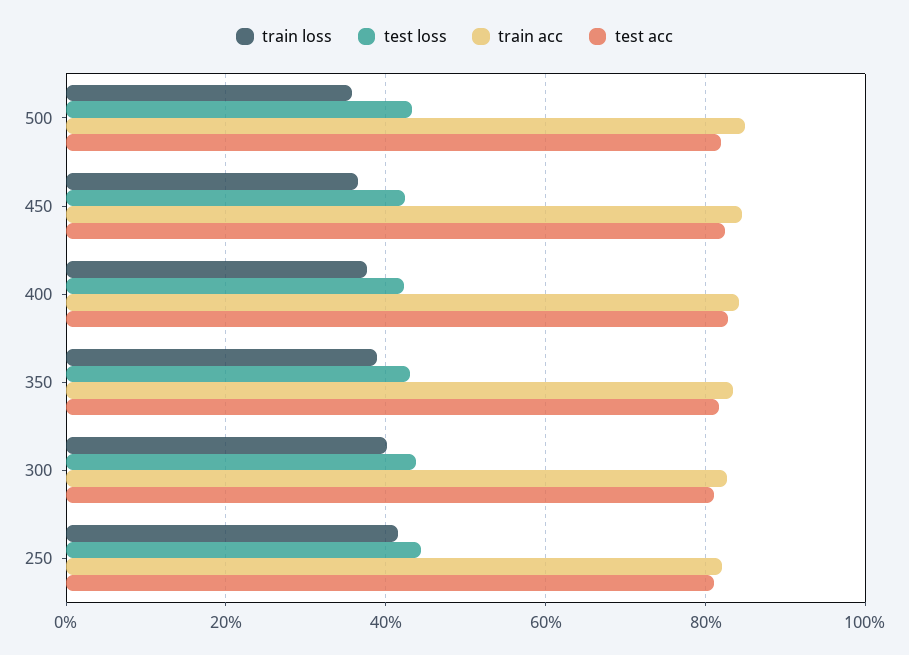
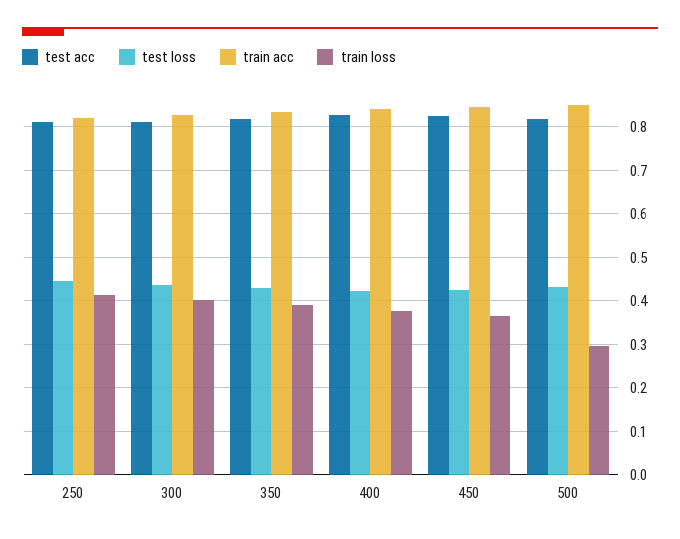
train loss, 500: 0.36 -> 0.3

